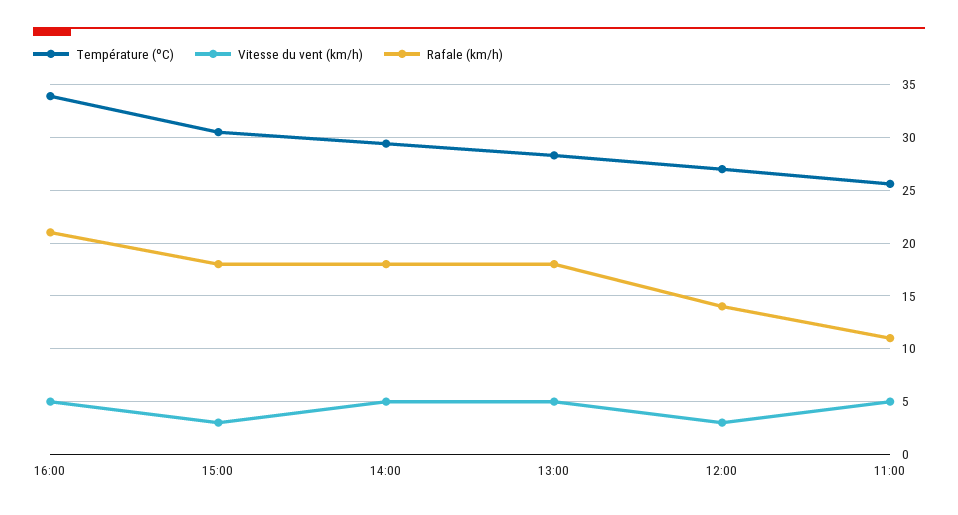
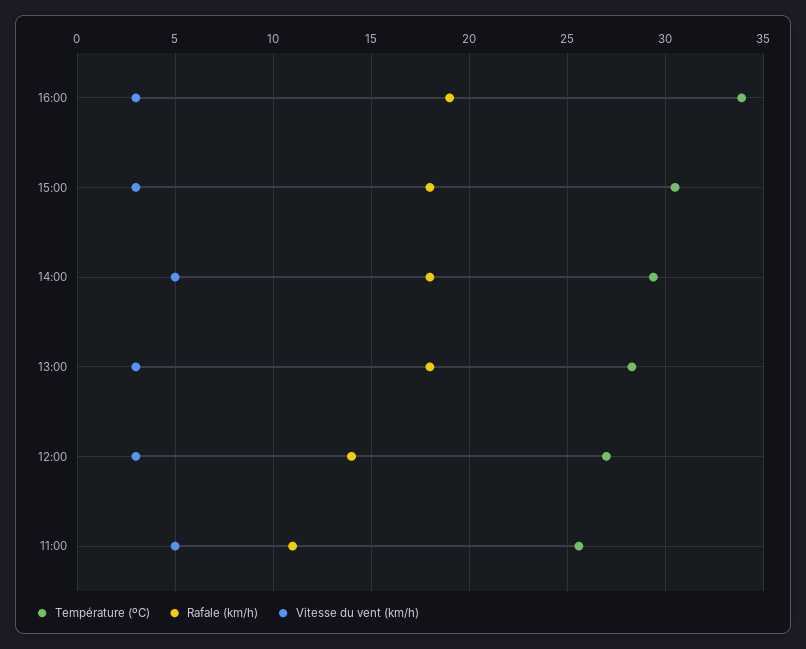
Vitesse du vent (km/h), 16:00: 5 -> 3
Rafale (km/h), 16:00: 21 -> 19
Vitesse du vent (km/h), 13:00: 5 -> 3

